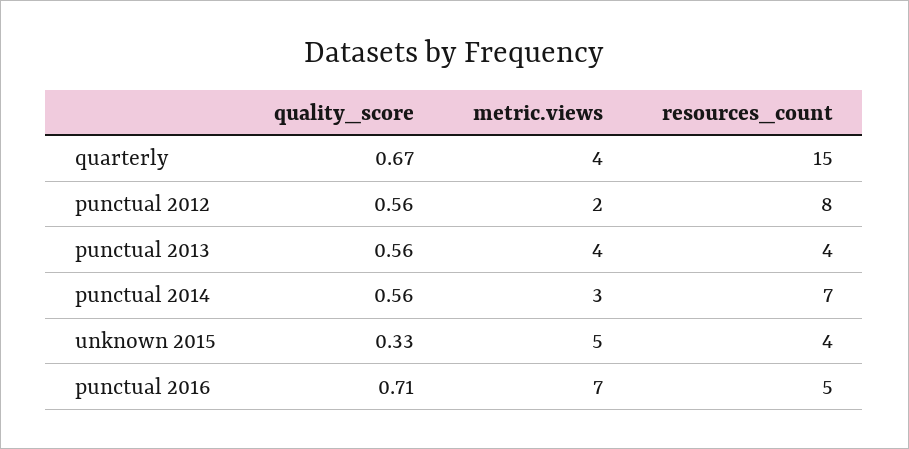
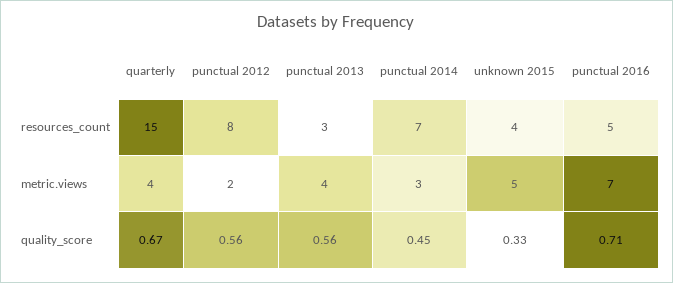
resources_count, punctual 2013: 4 -> 3
quality_score, punctual 2014: 0.56 -> 0.45

